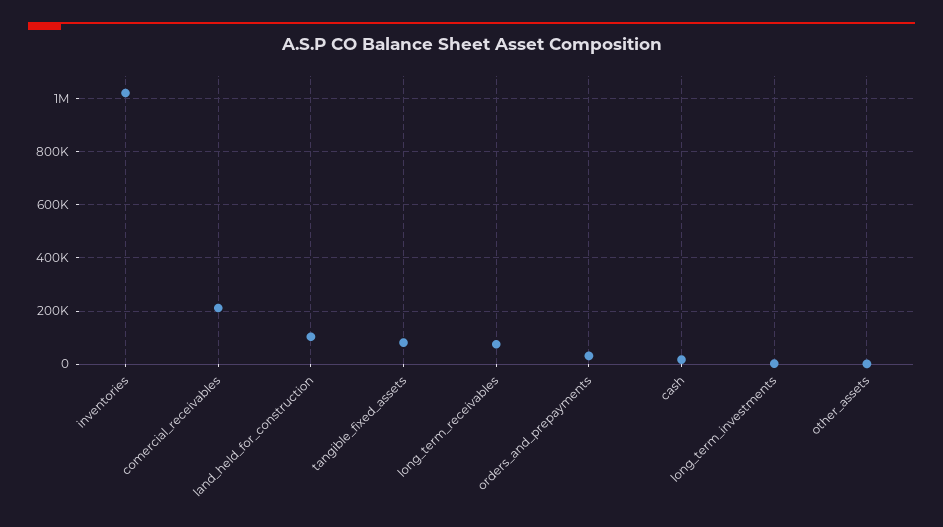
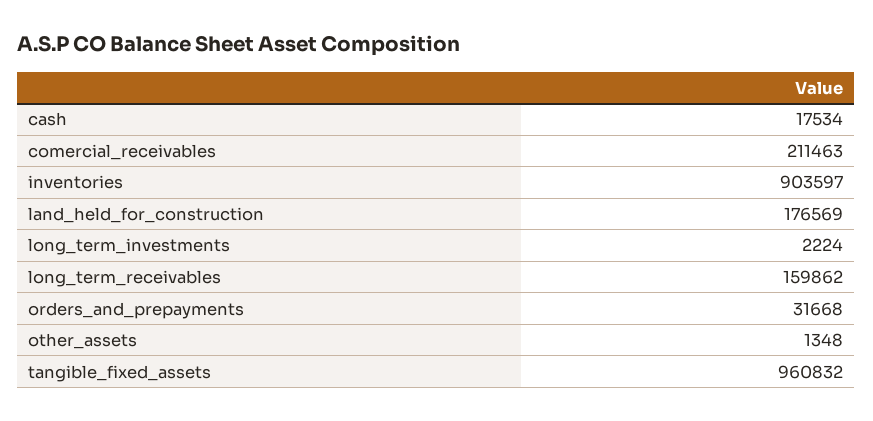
inventories: 1025000 -> 903597
land_held_for_construction: 100000 -> 176569
tangible_fixed_assets: 75000 -> 960832
long_term_receivables: 75000 -> 159862

